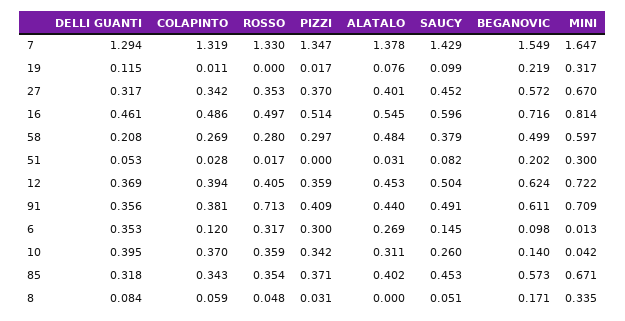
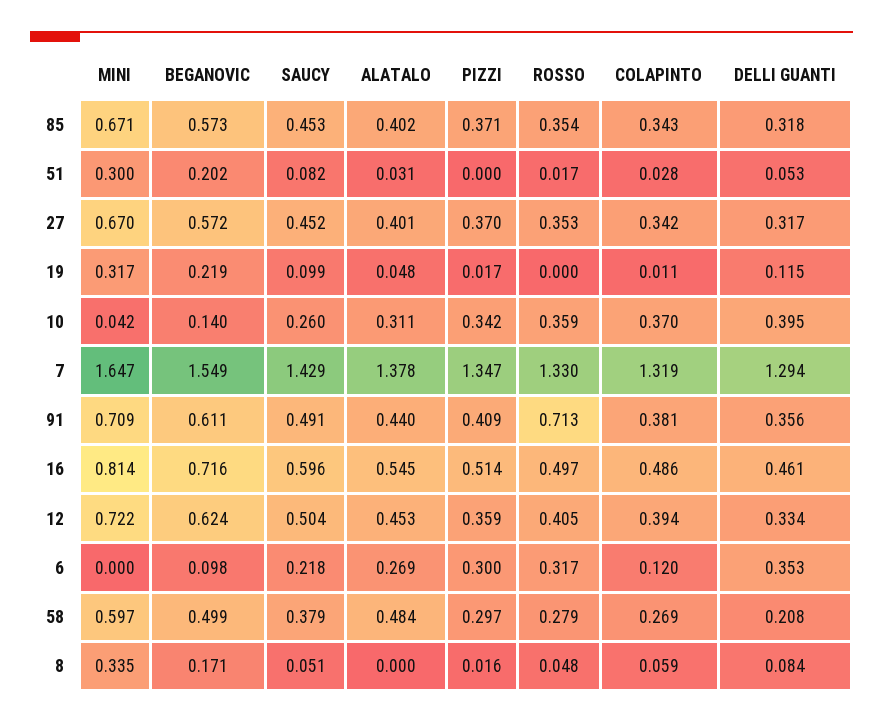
ALATALO, 19: 0.076 -> 0.048
ROSSO, 58: 0.28 -> 0.279
DELLI GUANTI, 12: 0.369 -> 0.334
SAUCY, 6: 0.145 -> 0.218
MINI, 6: 0.013 -> 0
PIZZI, 8: 0.031 -> 0.016

